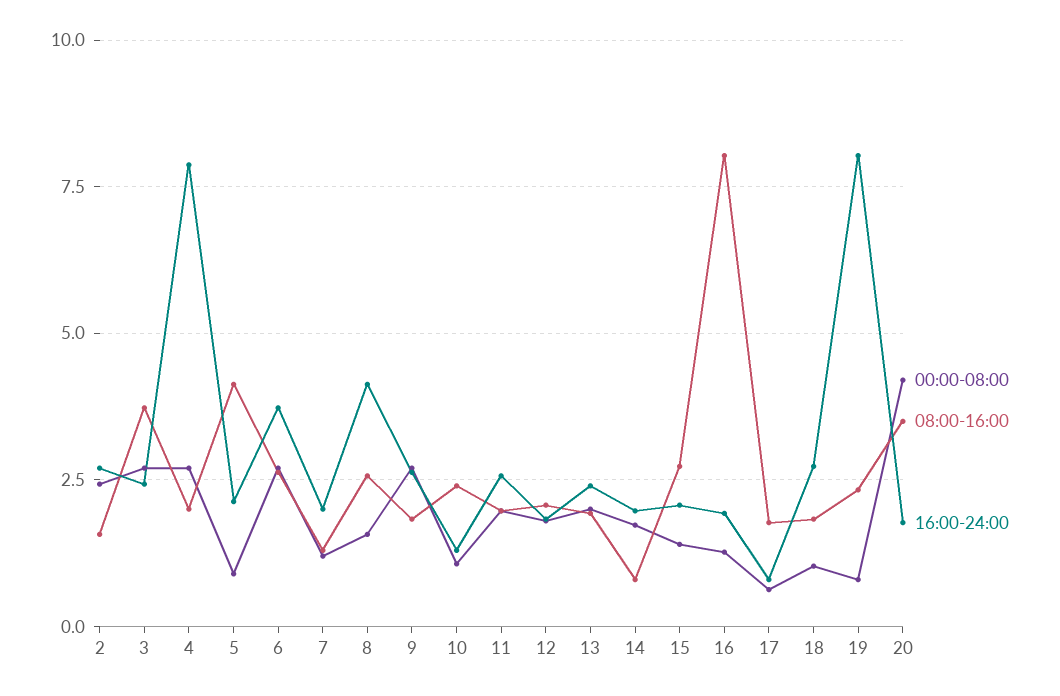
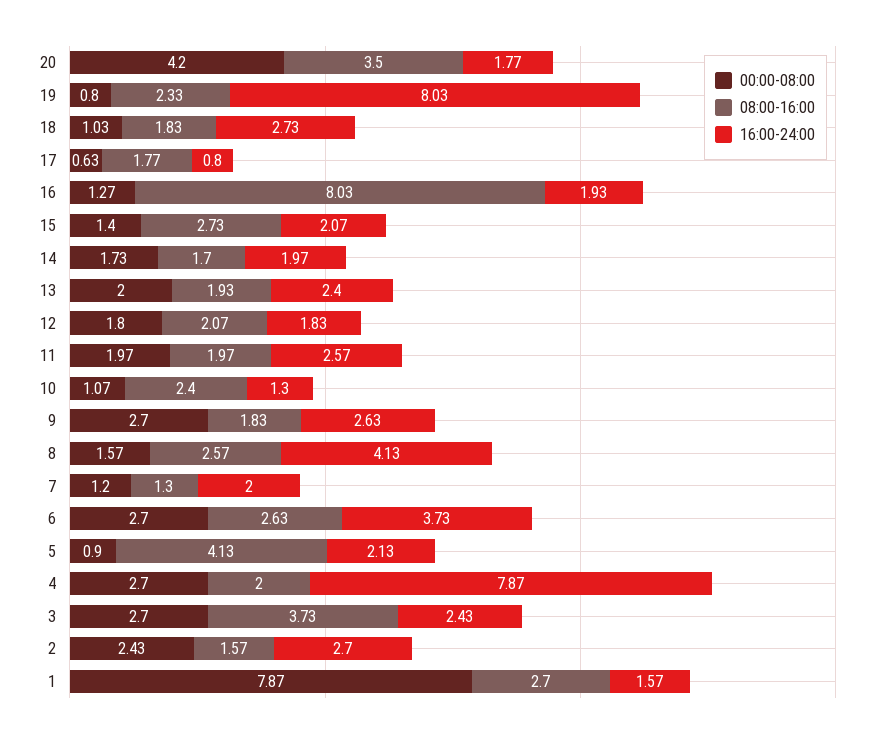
08:00-16:00, 14: 0.75 -> 1.7
00:00-08:00, 1: none -> 7.87
08:00-16:00, 1: none -> 2.7
16:00-24:00, 1: none -> 1.57

